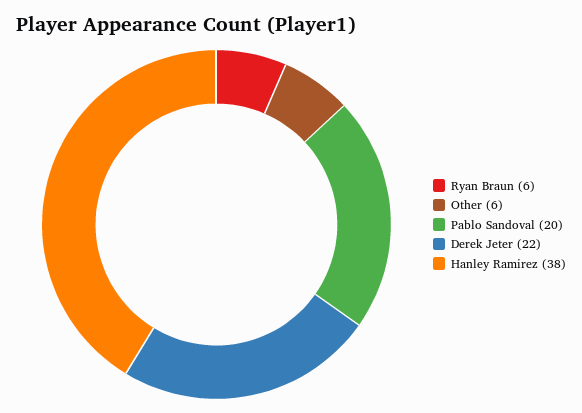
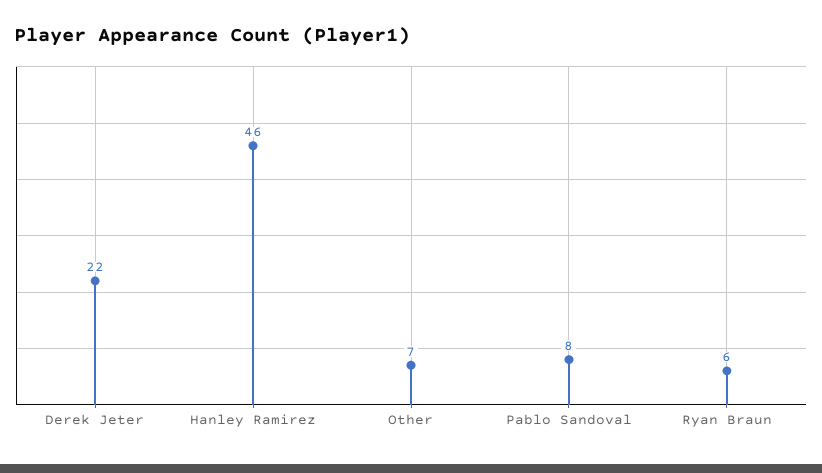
Other: 6 -> 7
Pablo Sandoval: 20 -> 8
Hanley Ramirez: 38 -> 46

